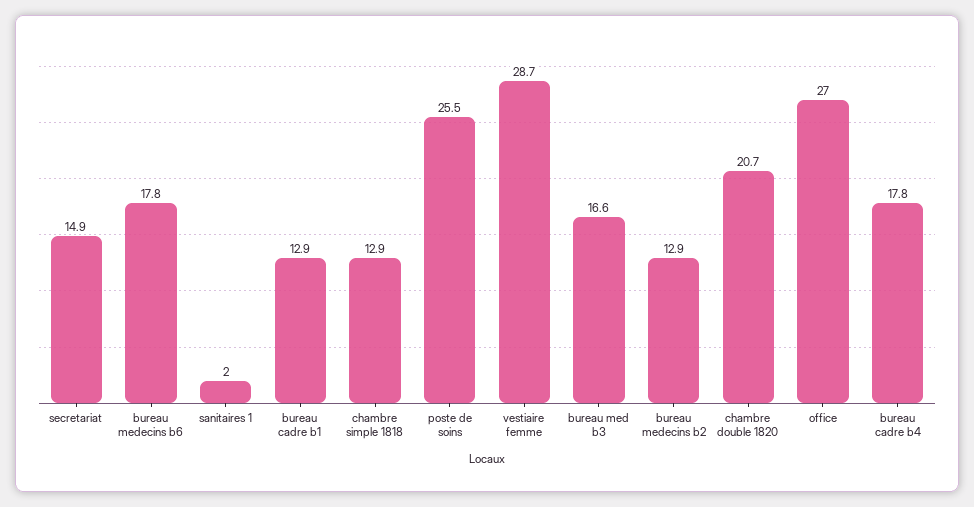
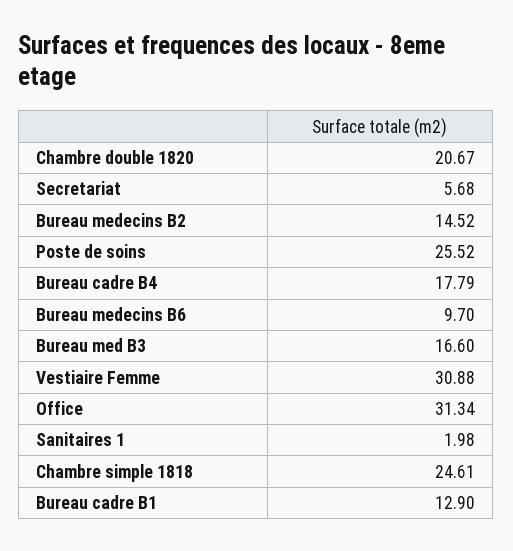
secretariat: 14.9 -> 5.68
bureau medecins b6: 17.8 -> 9.7
chambre simple 1818: 12.9 -> 24.61
vestiaire femme: 28.7 -> 30.88
bureau medecins b2: 12.9 -> 14.52
office: 27 -> 31.34

